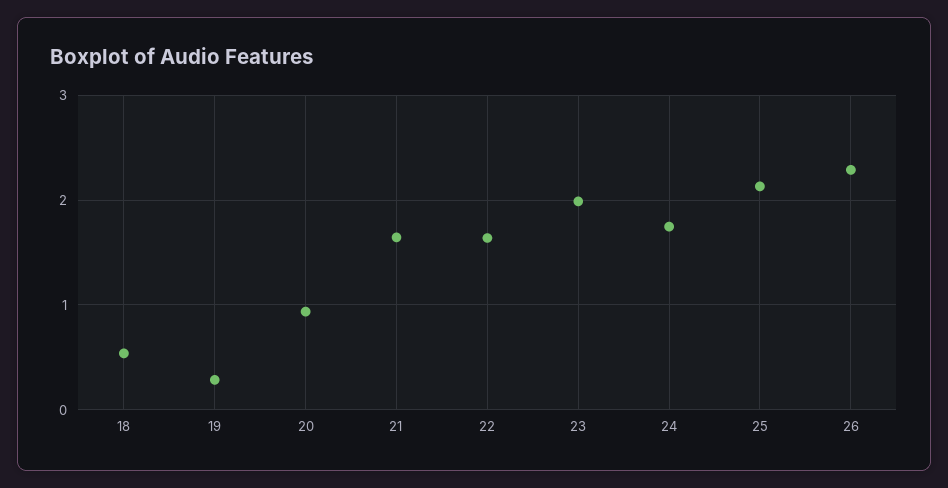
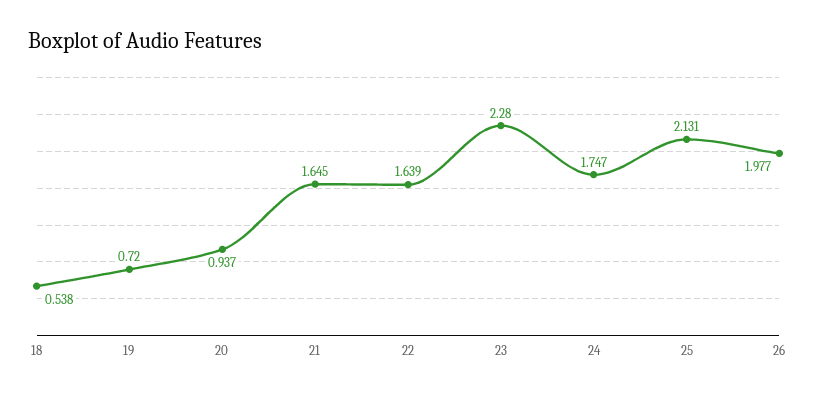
19: 0.3 -> 0.72
23: 2 -> 2.28
26: 2.3 -> 1.977

